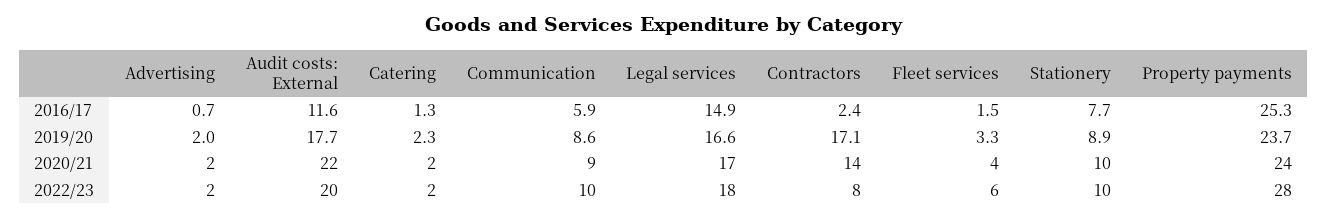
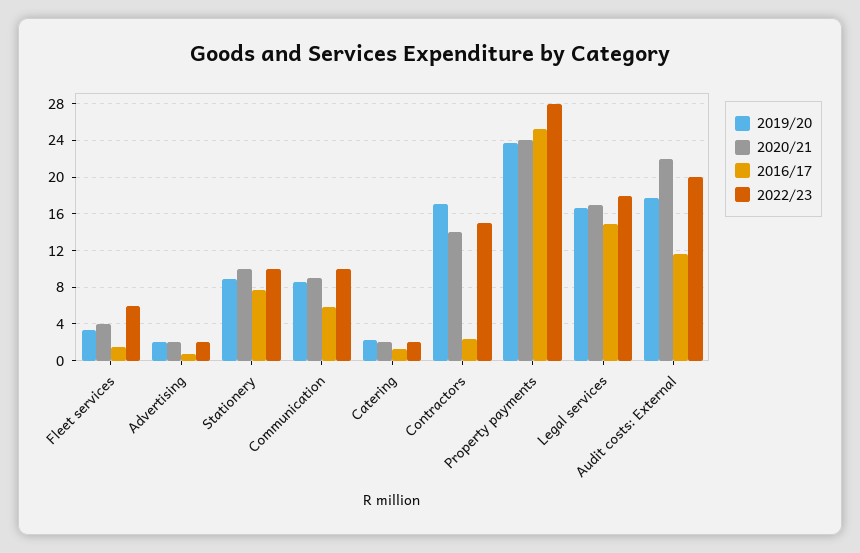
2022/23, Contractors: 8 -> 15

